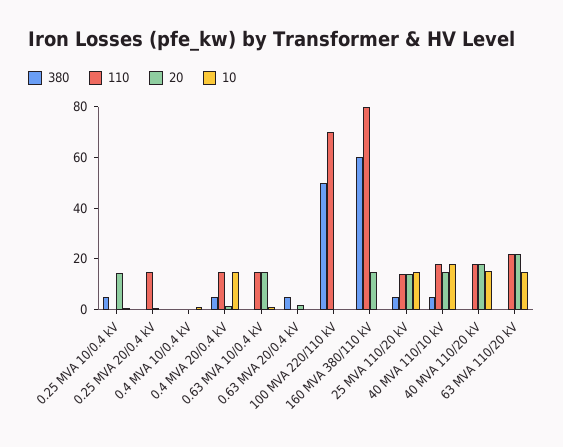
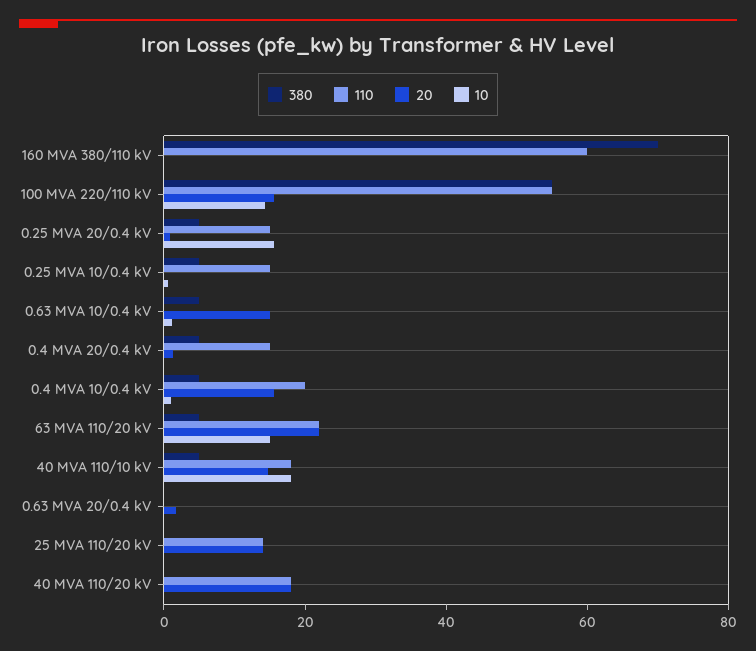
110, 0.25 MVA 10/0.4 kV: 0 -> 15
20, 0.25 MVA 10/0.4 kV: 15 -> 0
380, 0.25 MVA 20/0.4 kV: 0 -> 5
10, 0.25 MVA 20/0.4 kV: 0 -> 15
380, 0.4 MVA 10/0.4 kV: 0 -> 5
110, 0.4 MVA 10/0.4 kV: 0 -> 20
20, 0.4 MVA 10/0.4 kV: 0 -> 15
10, 0.4 MVA 20/0.4 kV: 15 -> 0
380, 0.63 MVA 10/0.4 kV: 0 -> 5
110, 0.63 MVA 10/0.4 kV: 15 -> 0
380, 0.63 MVA 20/0.4 kV: 5 -> 0
380, 100 MVA 220/110 kV: 50 -> 55
110, 100 MVA 220/110 kV: 70 -> 55
20, 100 MVA 220/110 kV: 0 -> 15
10, 100 MVA 220/110 kV: 0 -> 15
380, 160 MVA 380/110 kV: 60 -> 70
110, 160 MVA 380/110 kV: 80 -> 60
20, 160 MVA 380/110 kV: 15 -> 0
380, 25 MVA 110/20 kV: 5 -> 0
10, 25 MVA 110/20 kV: 15 -> 0
10, 40 MVA 110/20 kV: 15 -> 0
380, 63 MVA 110/20 kV: 0 -> 5

